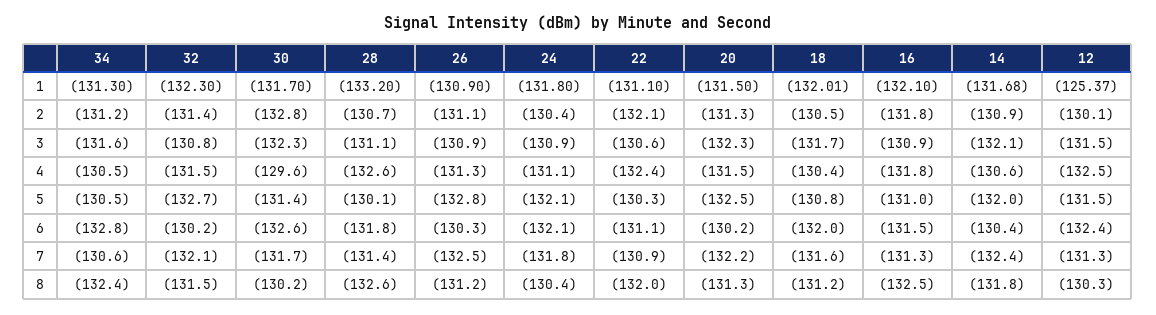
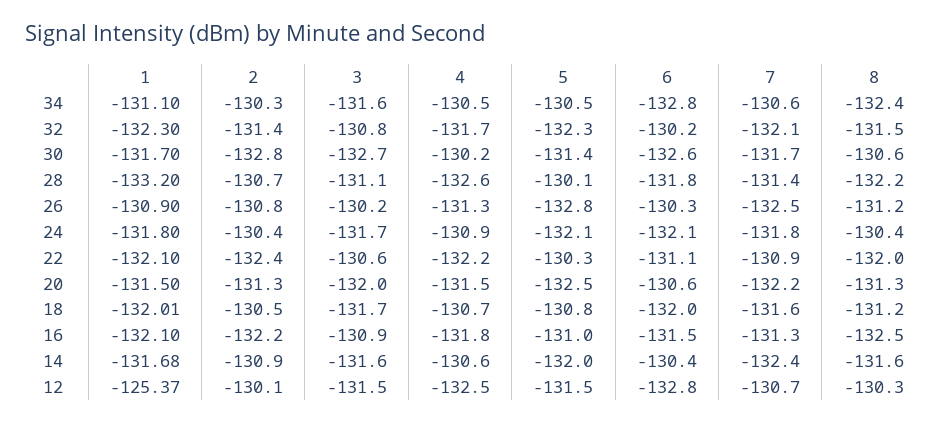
34, 1: -131.3 -> -131.1
22, 1: -131.1 -> -132.1
34, 2: -131.2 -> -130.3
26, 2: -131.1 -> -130.8
22, 2: -132.1 -> -132.4
16, 2: -131.8 -> -132.2
30, 3: -132.3 -> -132.7
26, 3: -130.9 -> -130.2
24, 3: -130.9 -> -131.7
20, 3: -132.3 -> -132
14, 3: -132.1 -> -131.6
32, 4: -131.5 -> -131.7
30, 4: -129.6 -> -130.2
24, 4: -131.1 -> -130.9
22, 4: -132.4 -> -132.2
18, 4: -130.4 -> -130.7
32, 5: -132.7 -> -132.3
20, 6: -130.2 -> -130.6
12, 6: -132.4 -> -132.8
12, 7: -131.3 -> -130.7
30, 8: -130.2 -> -130.6
28, 8: -132.6 -> -132.2
14, 8: -131.8 -> -131.6

